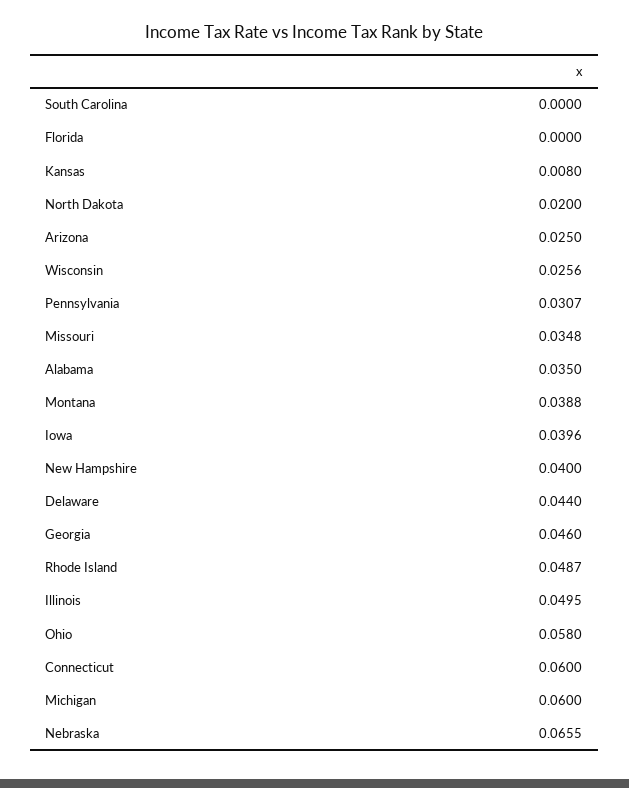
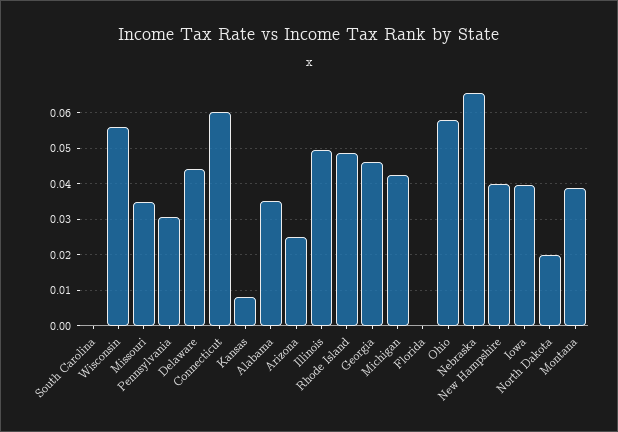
Wisconsin: 0.0256 -> 0.056
Michigan: 0.06 -> 0.042

